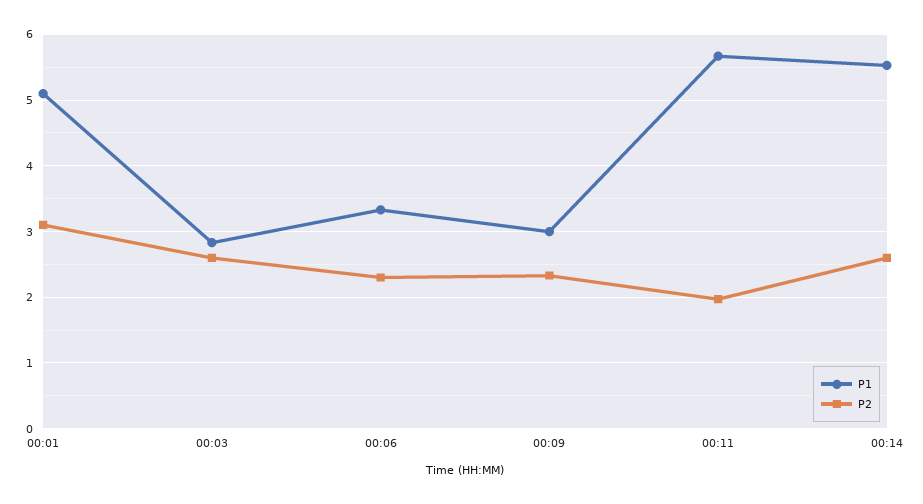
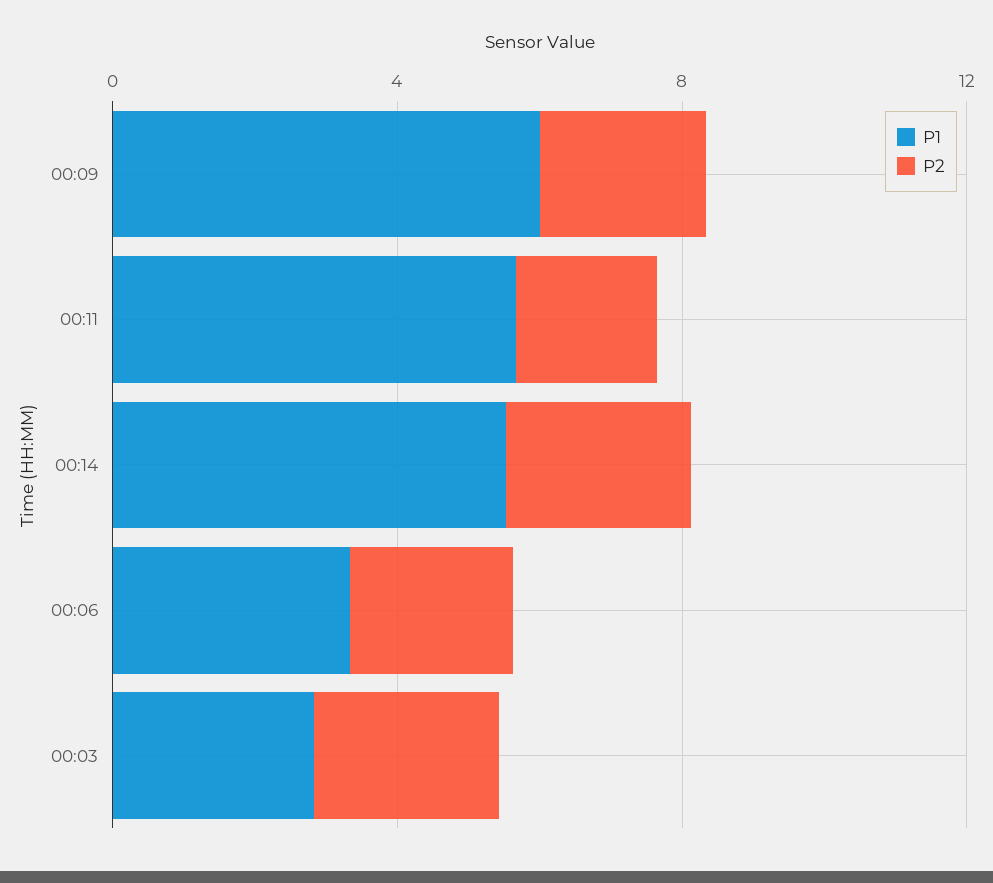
P1, 00:01: 5.1 -> none
P2, 00:01: 3.1 -> none
P1, 00:09: 3 -> 6

